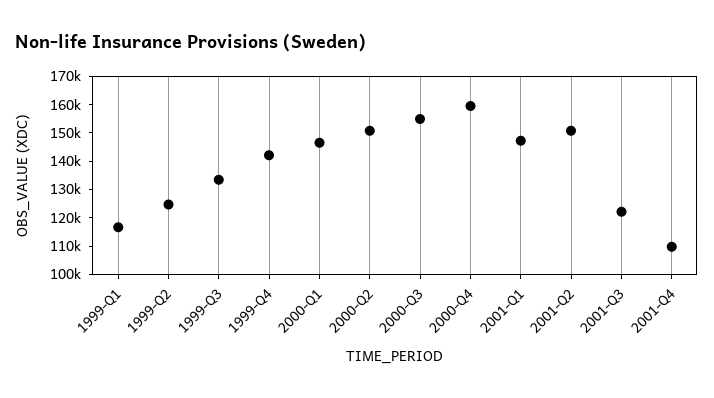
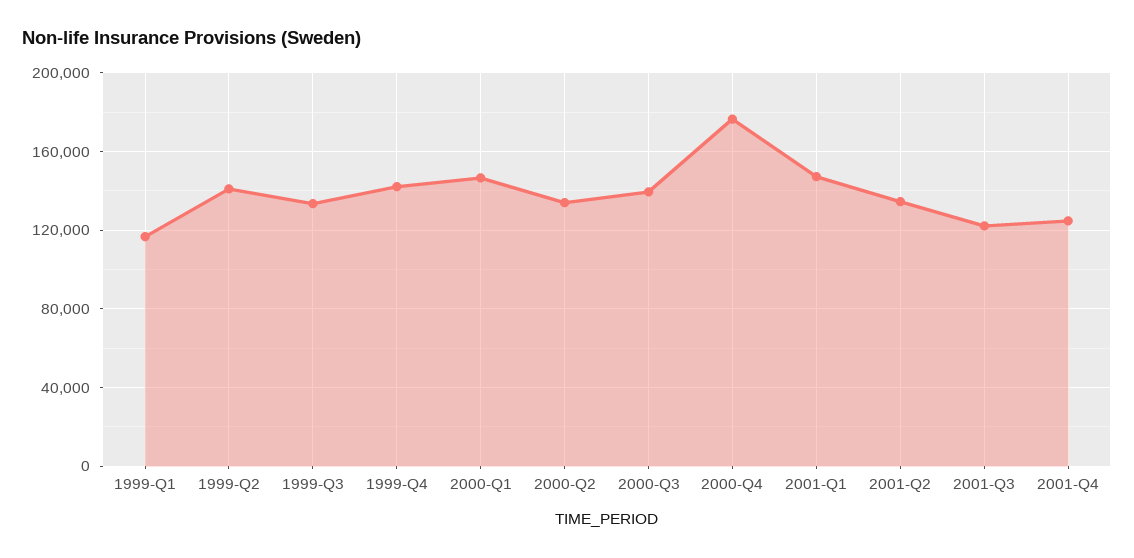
1999-Q2: 125000 -> 140000
2000-Q2: 150000 -> 135000
2000-Q3: 155000 -> 140000
2000-Q4: 160000 -> 175000
2001-Q2: 150000 -> 135000
2001-Q4: 110000 -> 125000

